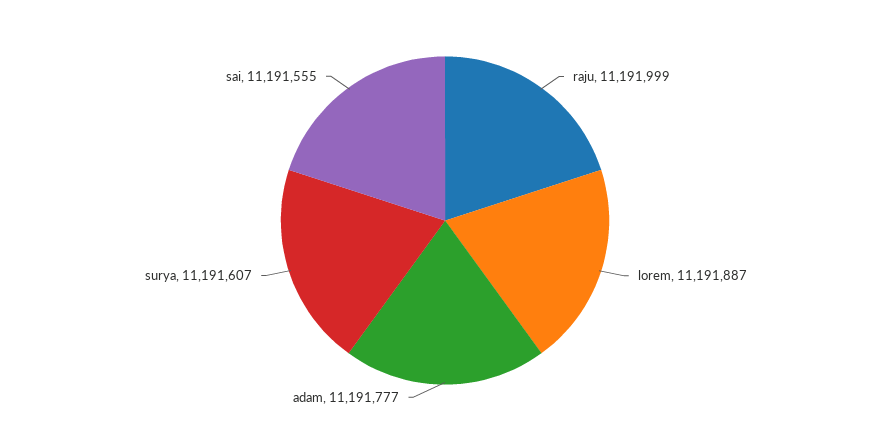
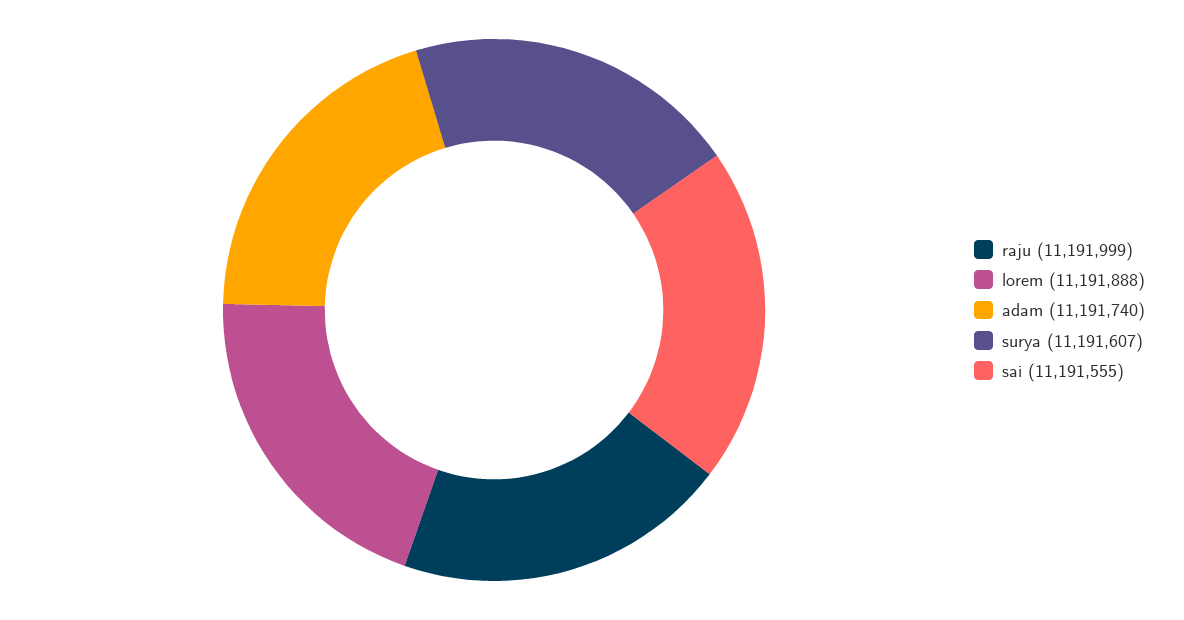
lorem: 11191887 -> 11191888
adam: 11191777 -> 11191740

